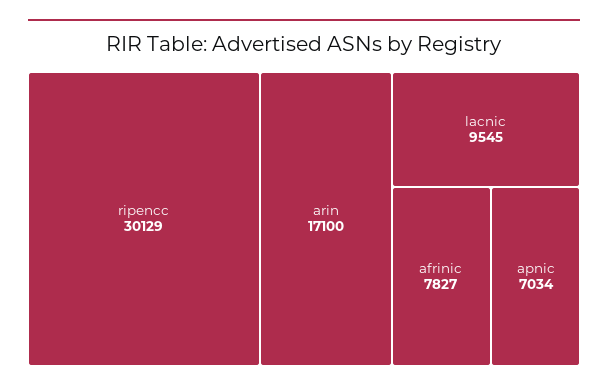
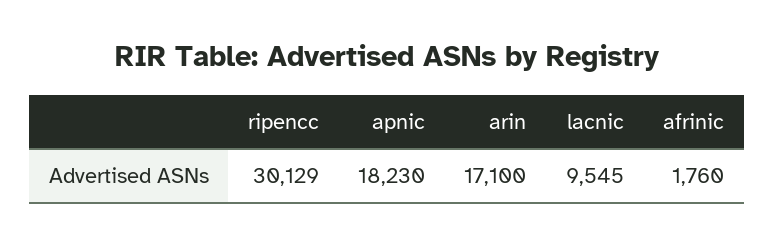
afrinic: 7827 -> 1760
apnic: 7034 -> 18230

